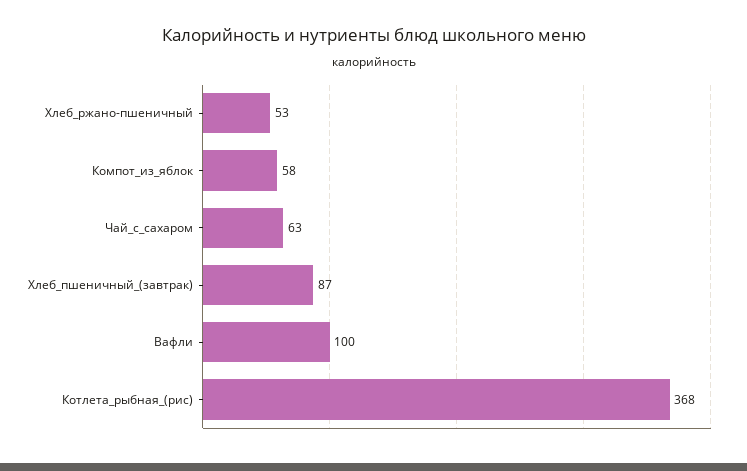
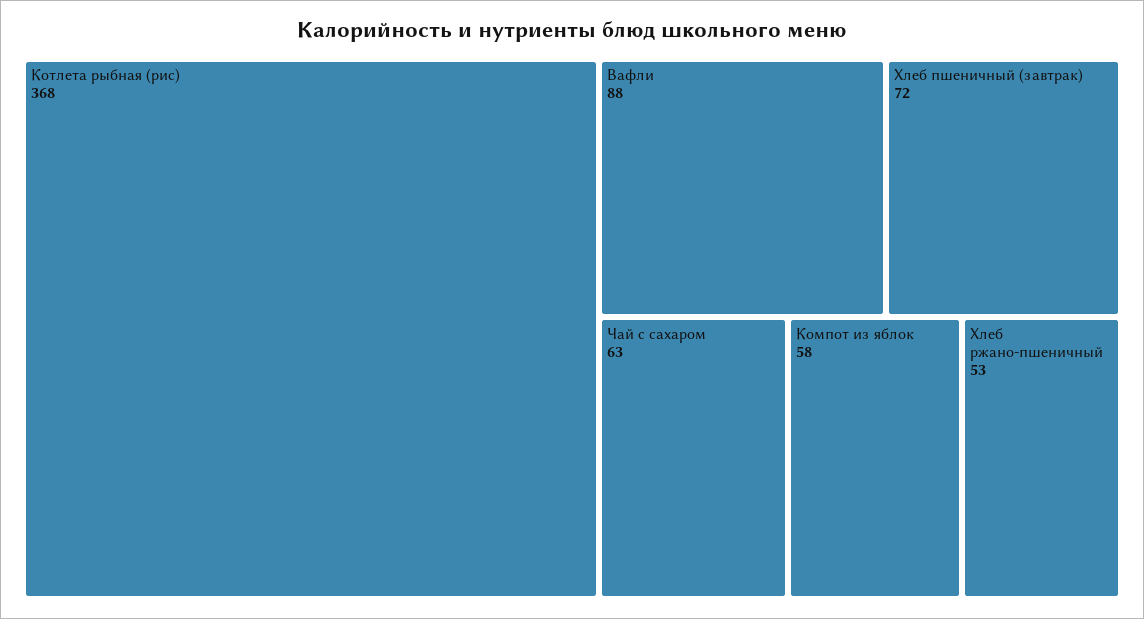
Хлеб_пшеничный_(завтрак): 87 -> 72
Вафли: 100 -> 88

